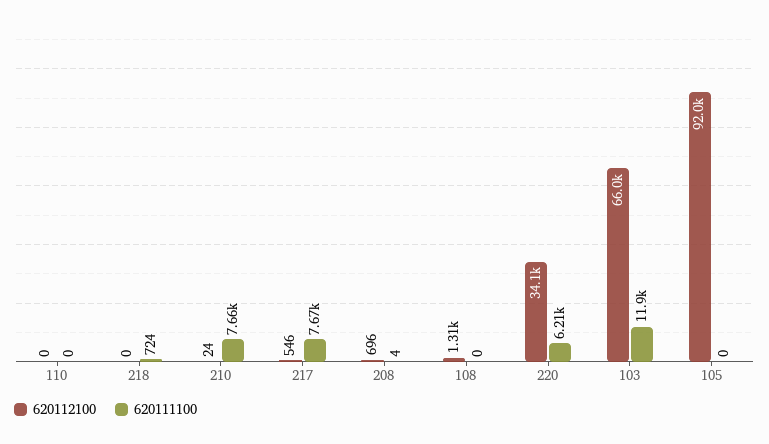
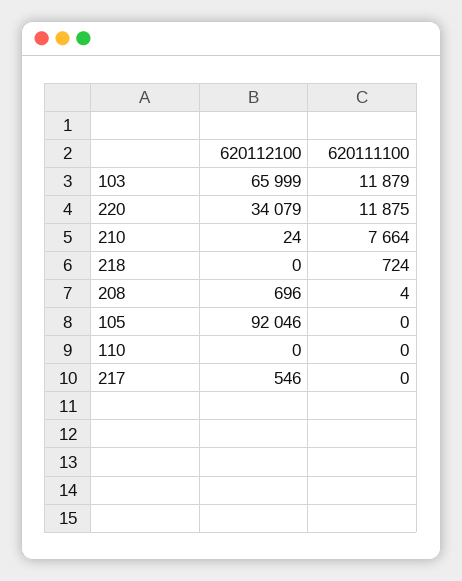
620111100, 217: 7670 -> 0
620112100, 108: 1310 -> none
620111100, 108: 0 -> none
620111100, 220: 6210 -> 11875

